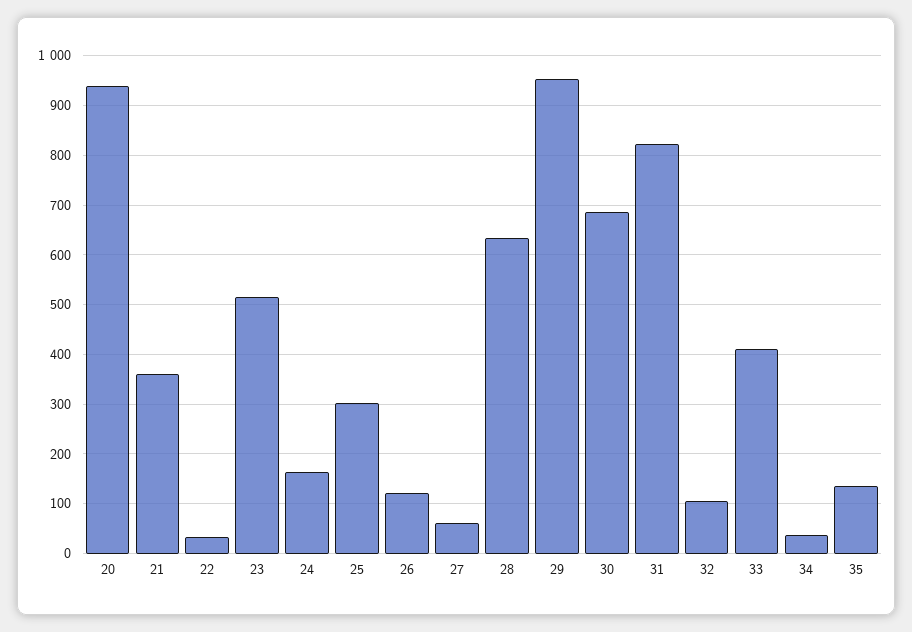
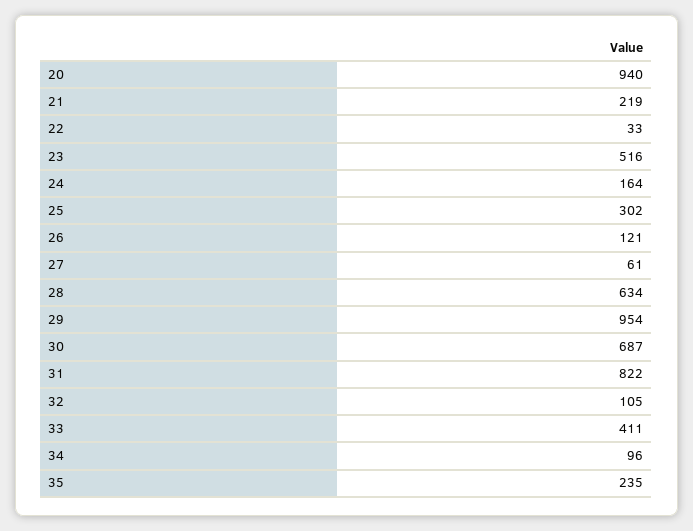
21: 360 -> 219
34: 40 -> 96
35: 140 -> 235

